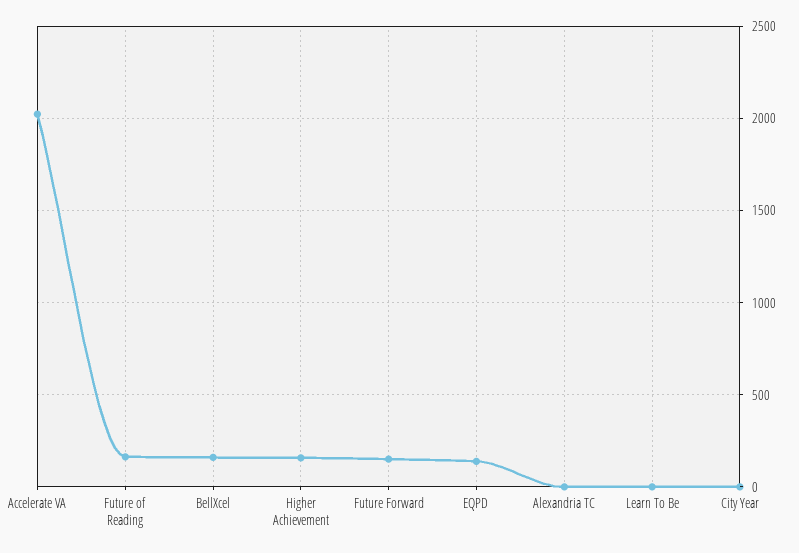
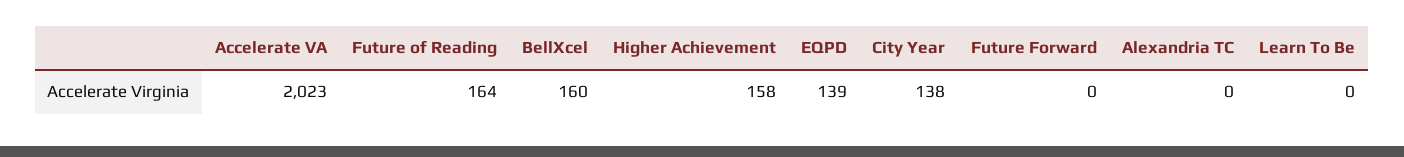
Future Forward: 150 -> 0
City Year: 0 -> 138

